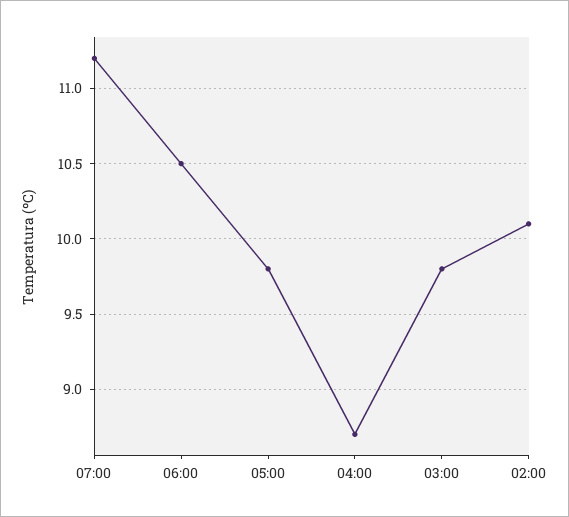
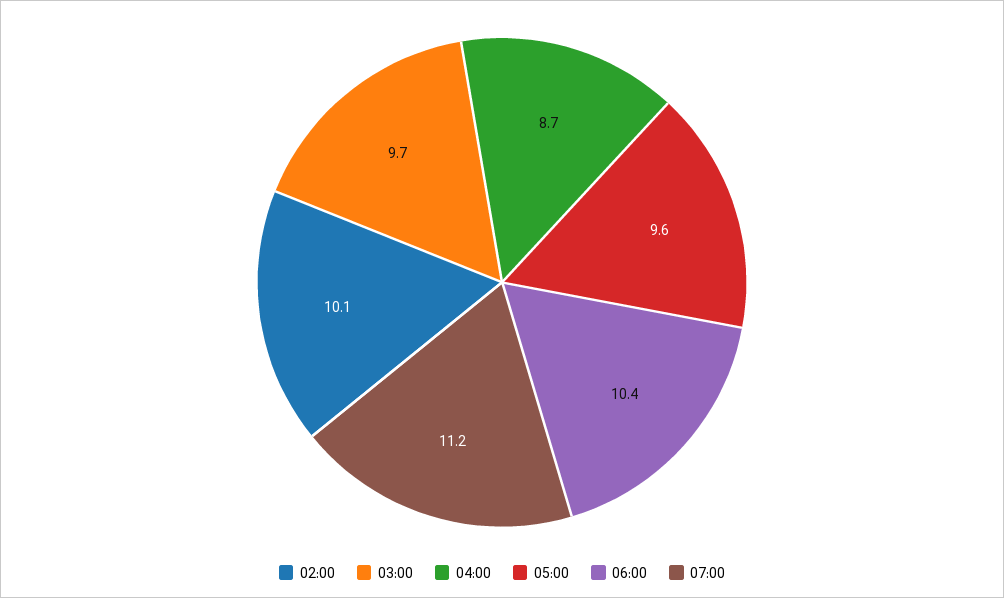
06:00: 10.5 -> 10.4
05:00: 9.8 -> 9.6
03:00: 9.8 -> 9.7

